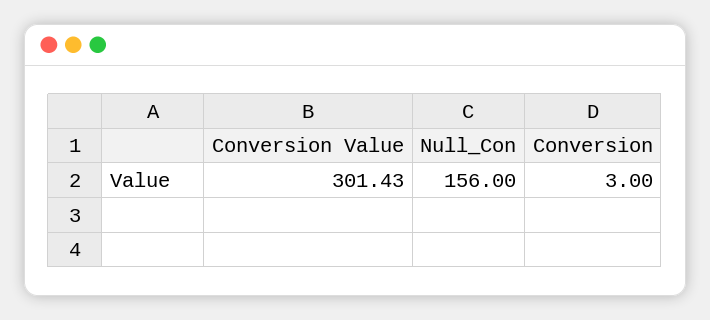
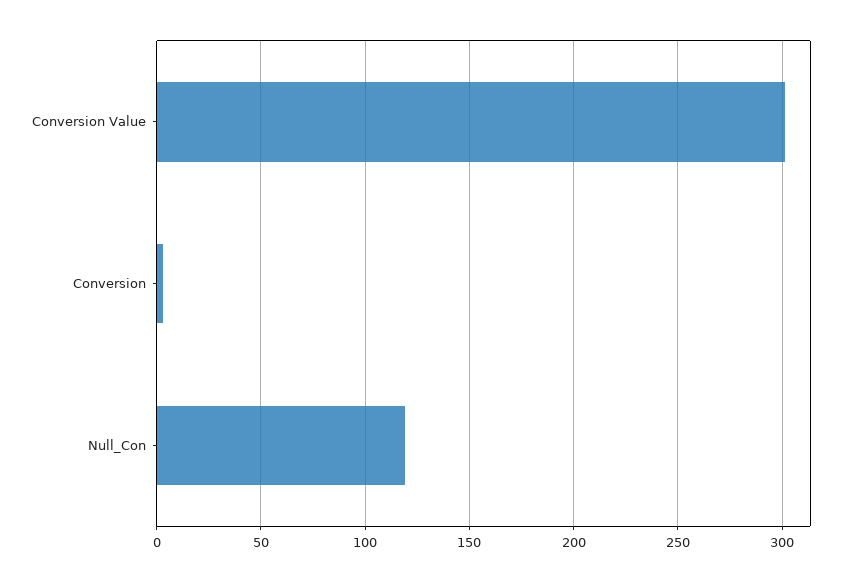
Null_Con: 156 -> 120

